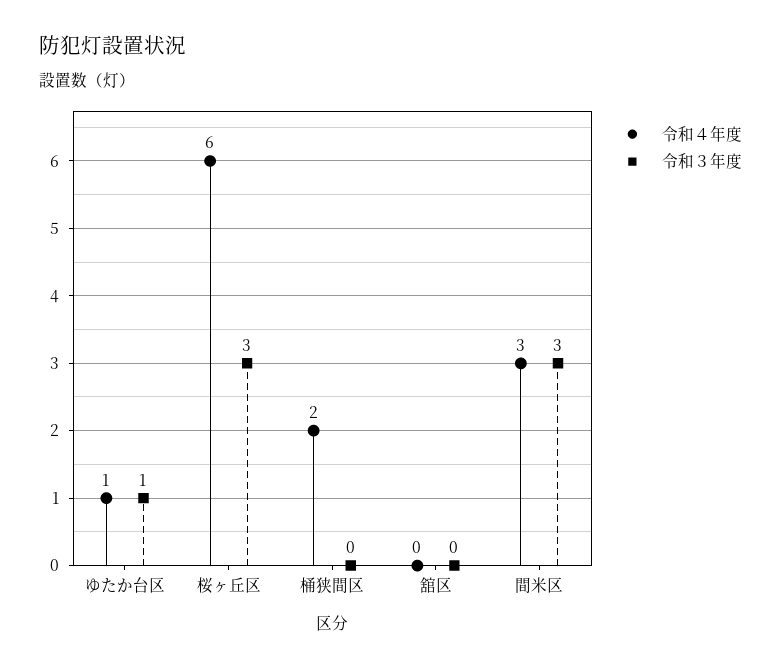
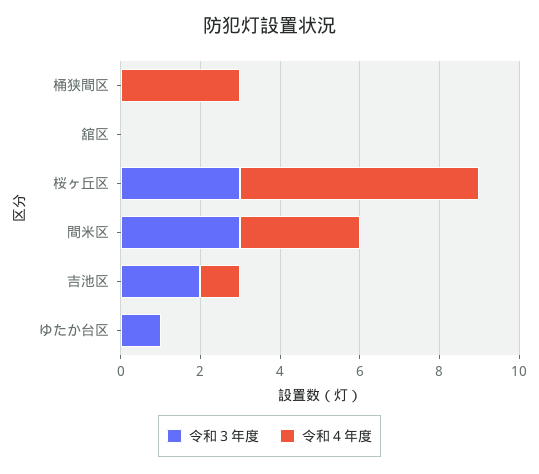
令和４年度, ゆたか台区: 1 -> 0
令和４年度, 桶狭間区: 2 -> 3
令和３年度, 吉池区: none -> 2
令和４年度, 吉池区: none -> 1

